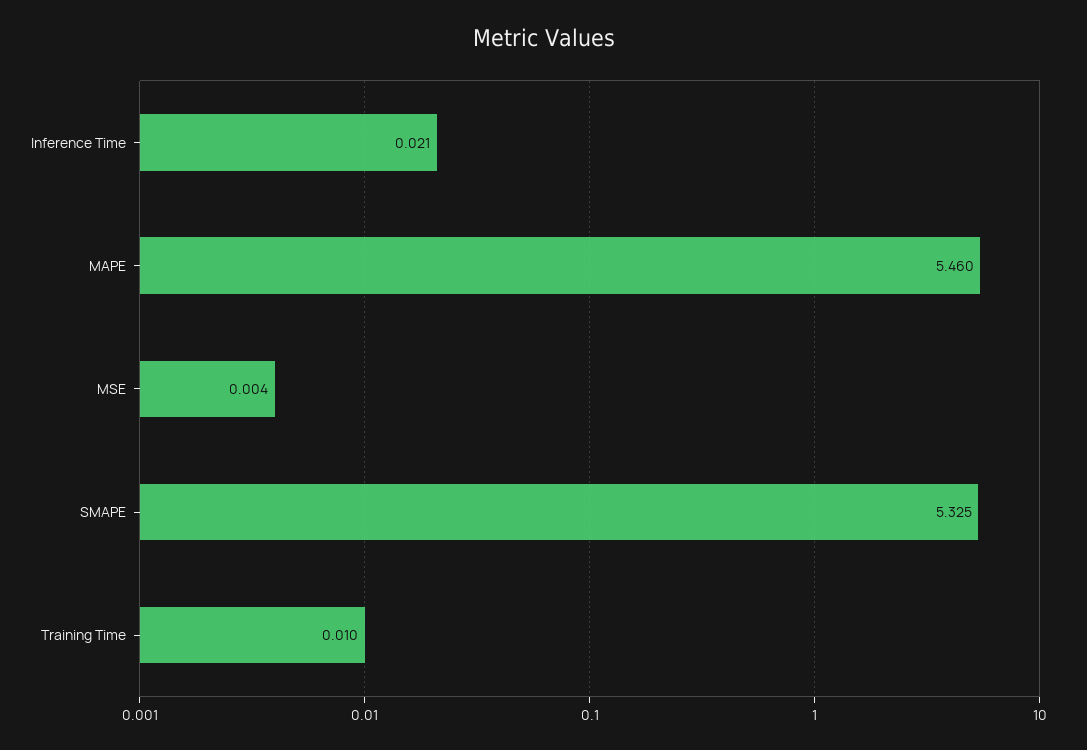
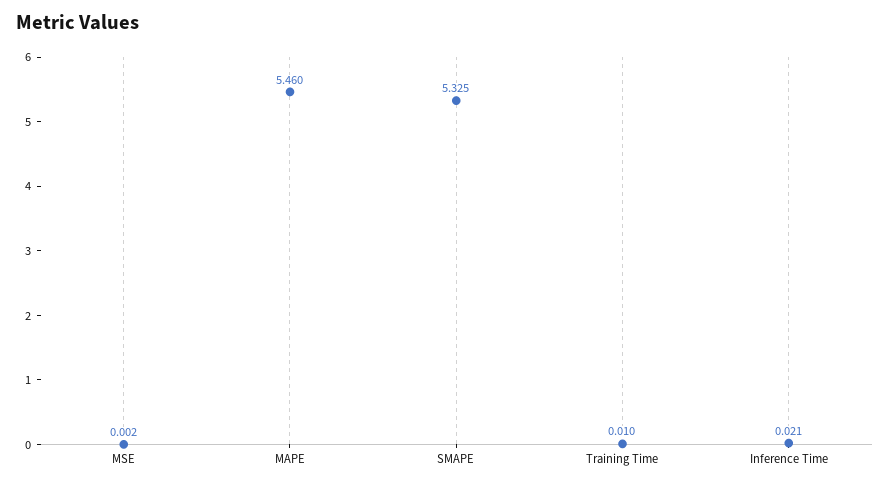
MSE: 0.004 -> 0.002

